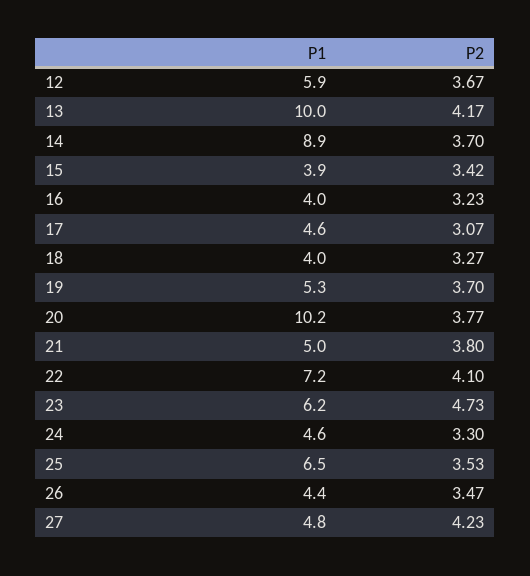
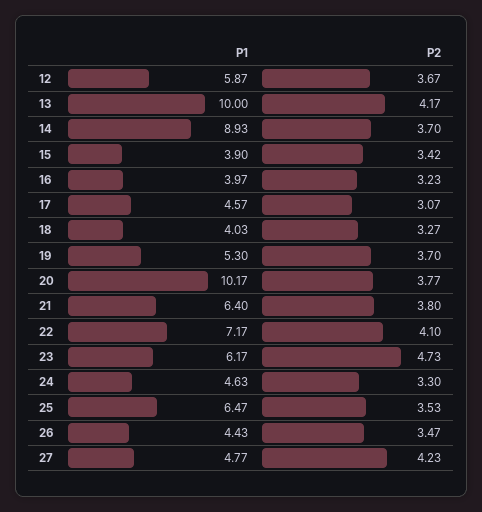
P1, 21: 5 -> 6.4

